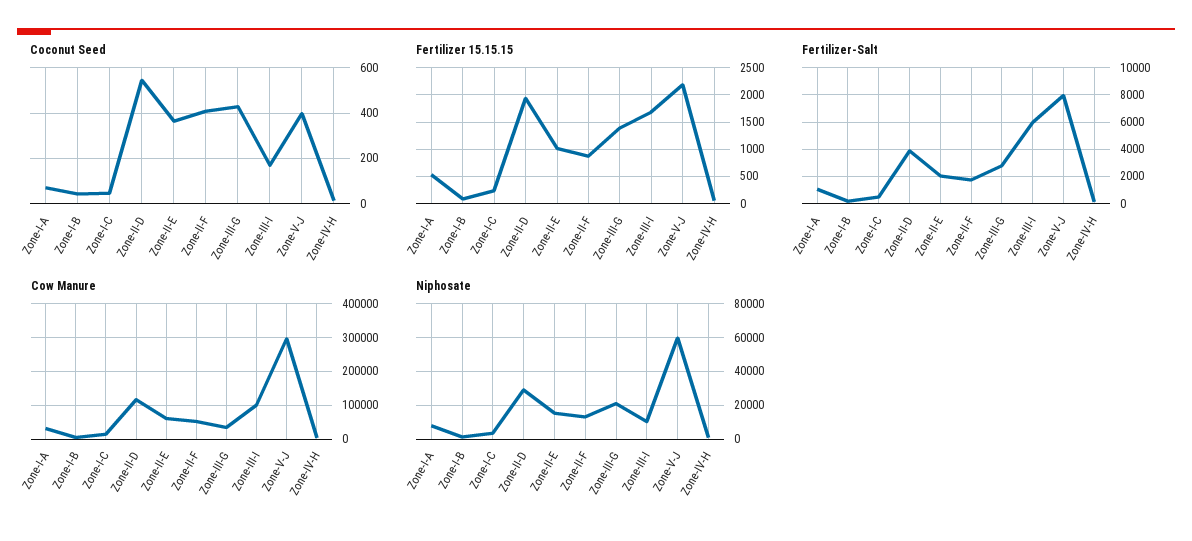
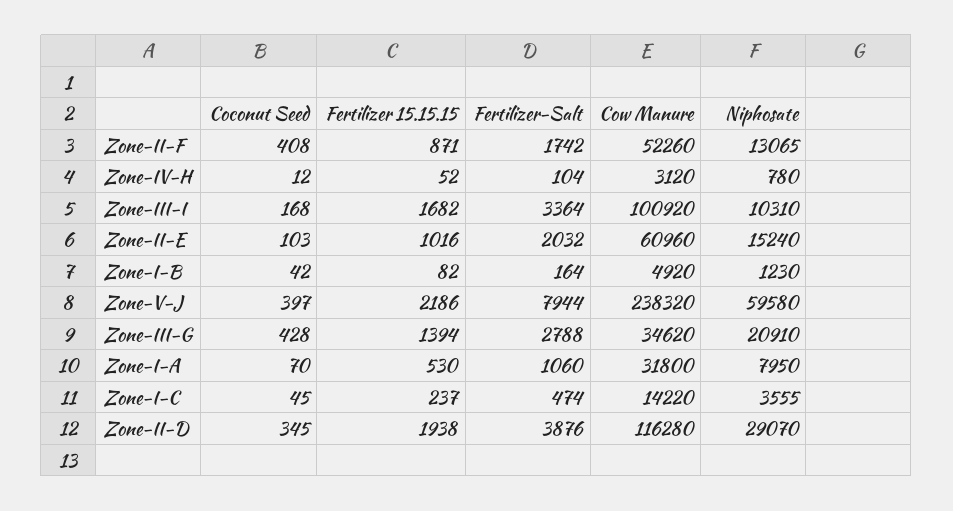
Coconut Seed, Zone-II-D: 550 -> 345
Coconut Seed, Zone-II-E: 350 -> 103
Fertilizer-Salt, Zone-III-I: 6000 -> 3364
Cow Manure, Zone-V-J: 300000 -> 238320

